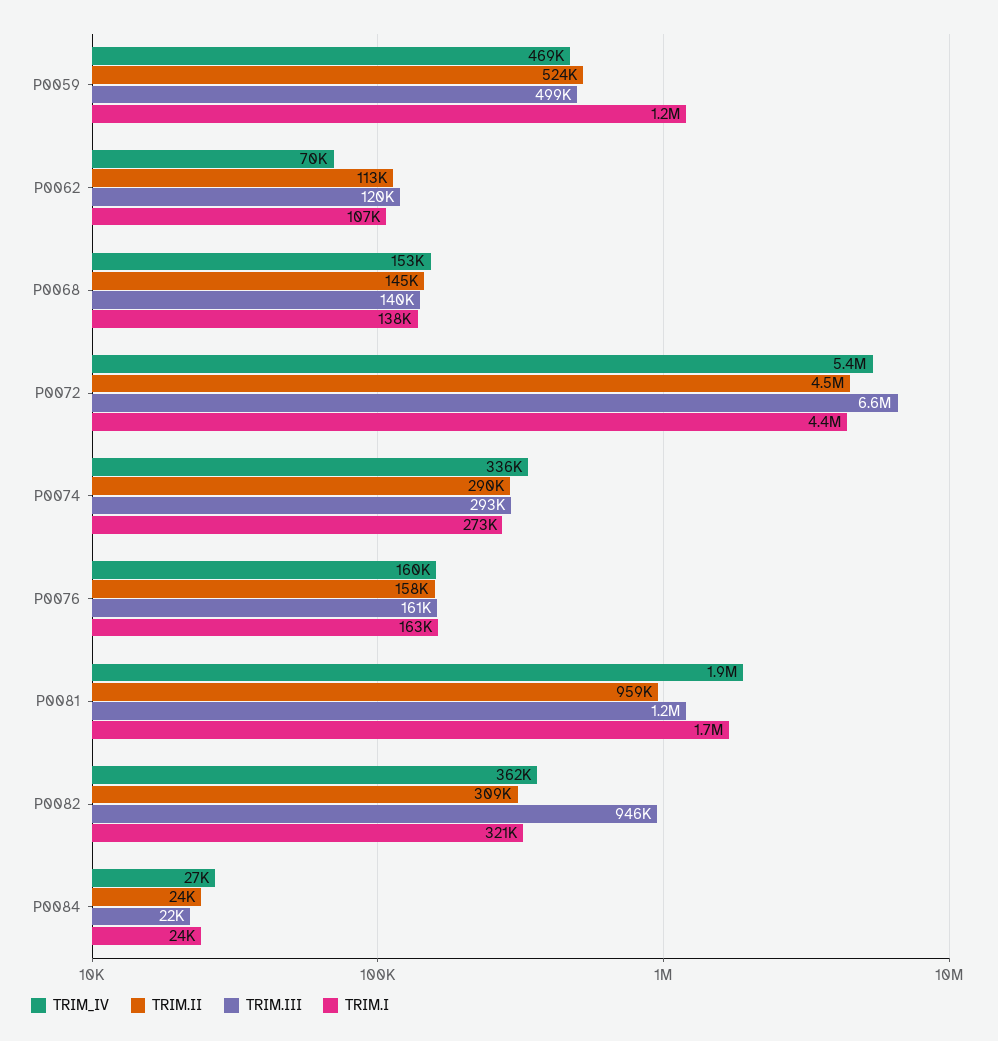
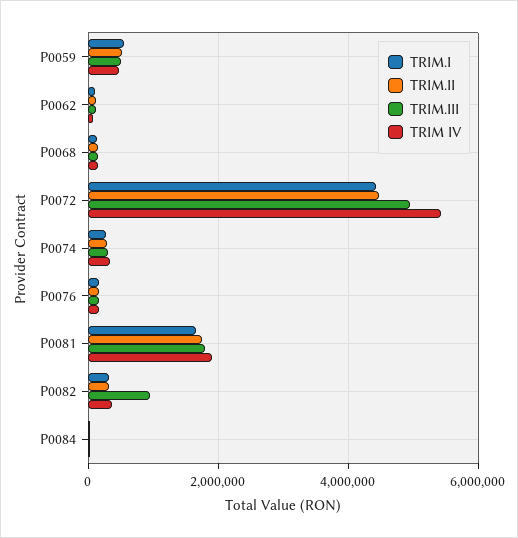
TRIM.I, P0059: 1200000 -> 600000
TRIM.III, P0072: 6600000 -> 5000000
TRIM.II, P0081: 959000 -> 1800000
TRIM.III, P0081: 1200000 -> 1800000

